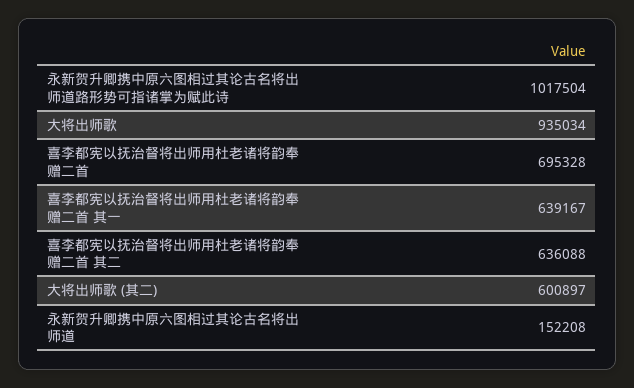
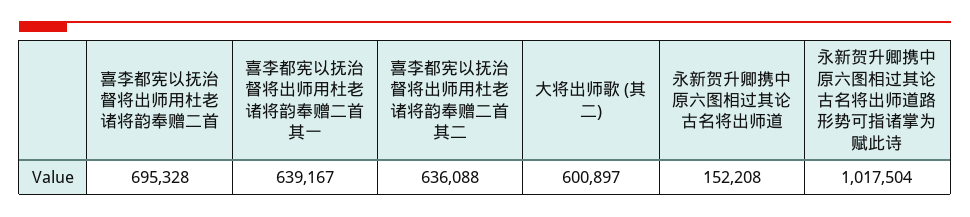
大将出师歌: 935034 -> none

